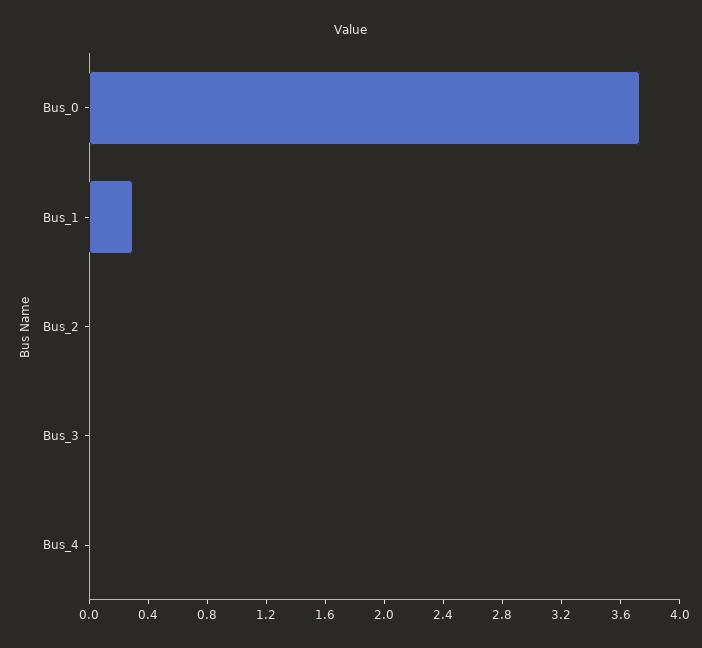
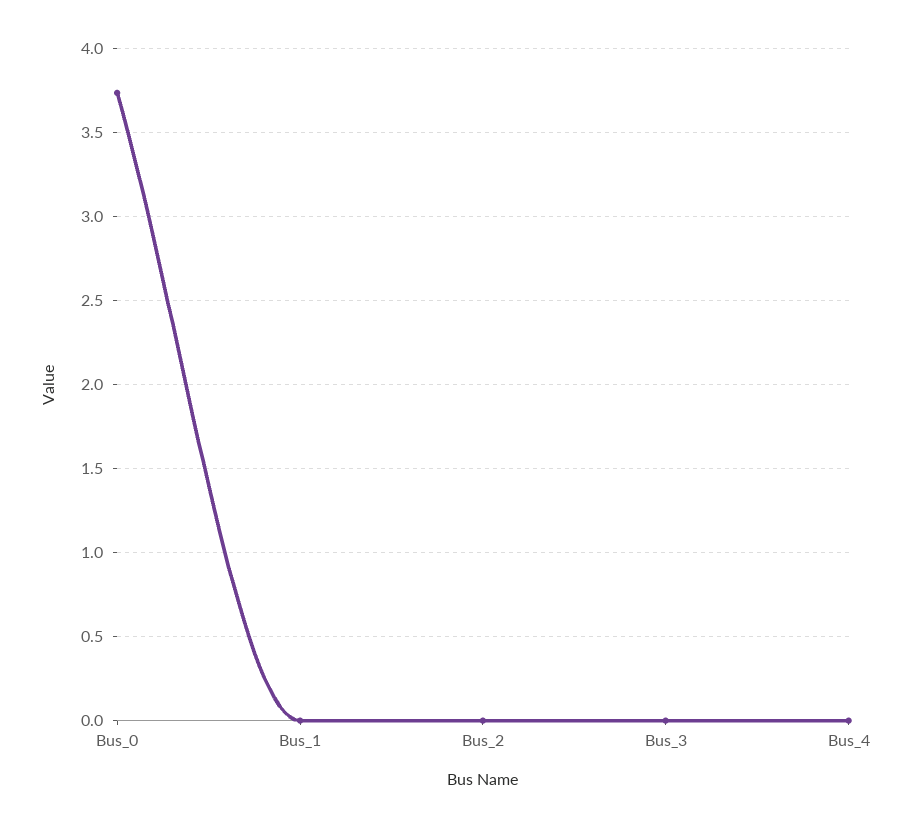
Bus_1: 0.3 -> 0

